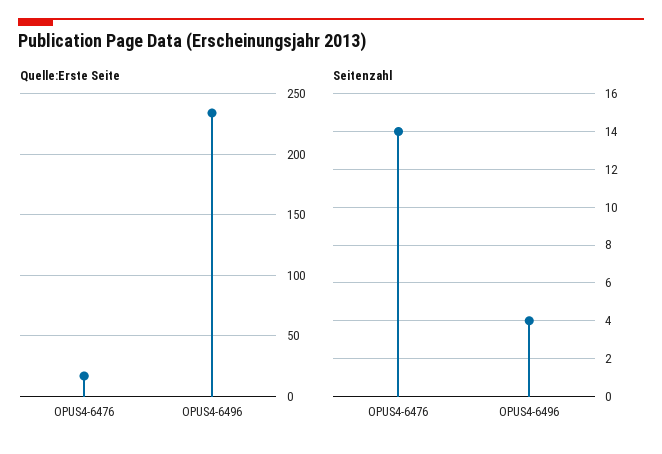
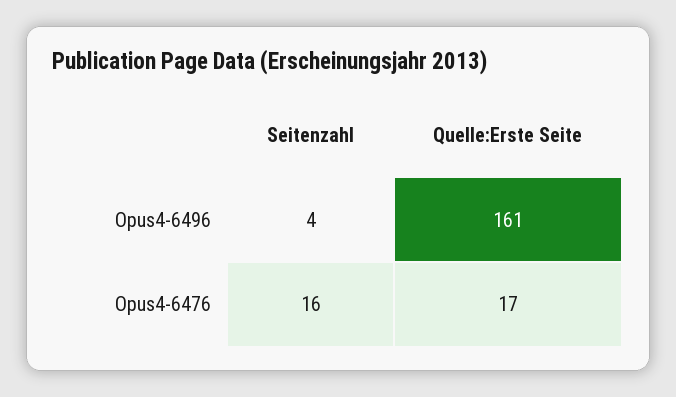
Quelle:Erste Seite, OPUS4-6496: 235 -> 161
Seitenzahl, OPUS4-6476: 14 -> 16

